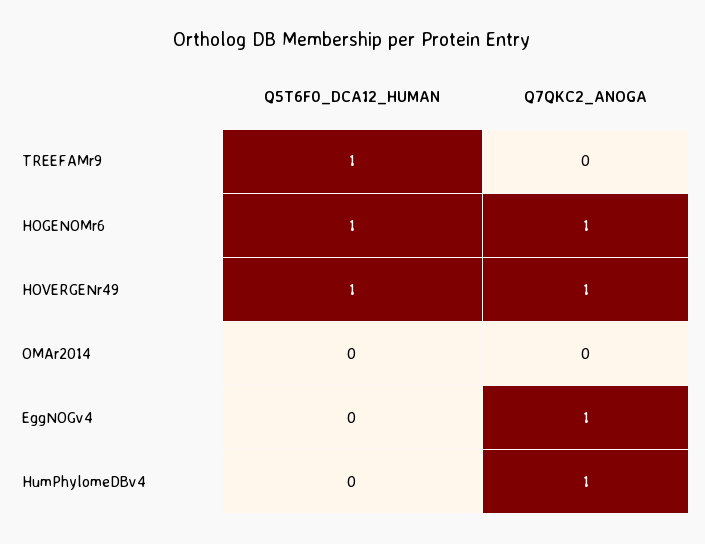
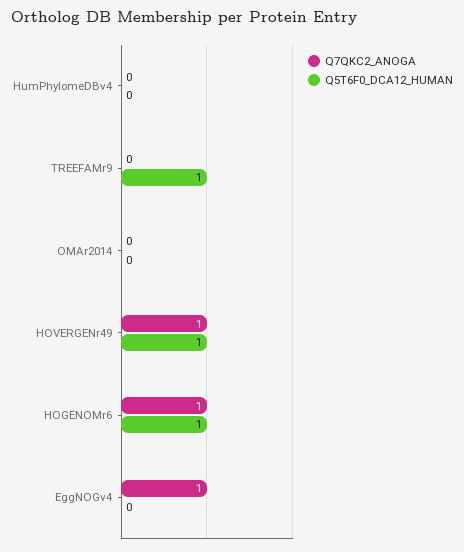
Q7QKC2_ANOGA, HumPhylomeDBv4: 1 -> 0

